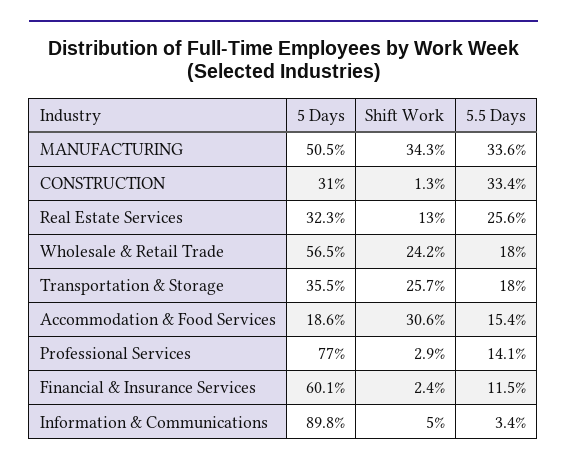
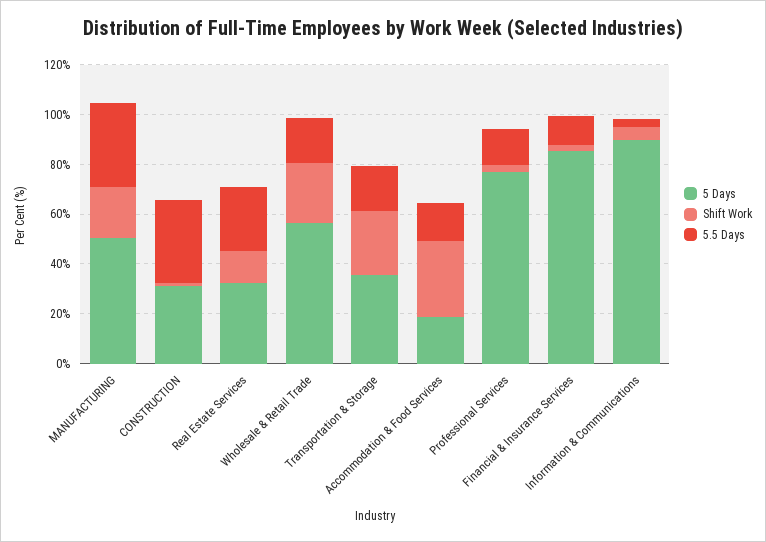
Shift Work, MANUFACTURING: 34.3 -> 20
5 Days, Financial & Insurance Services: 60.1 -> 85

